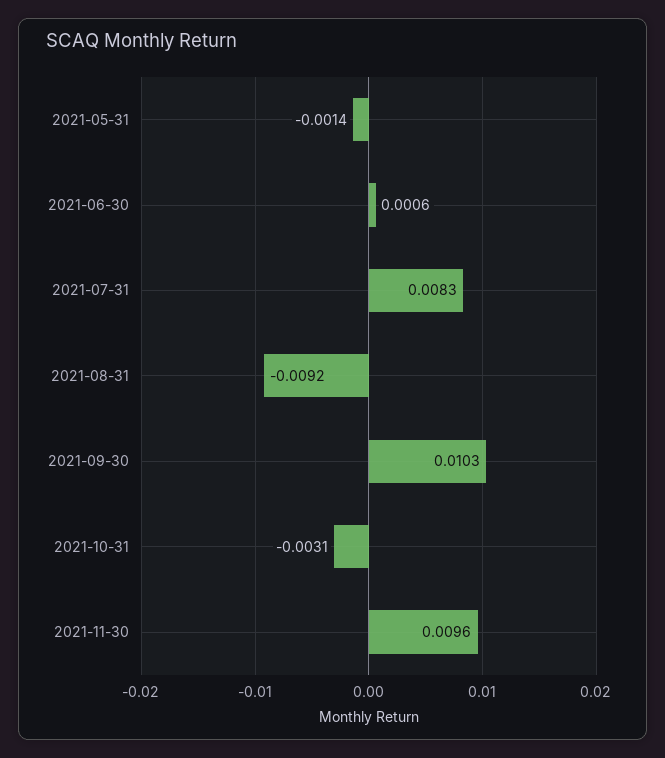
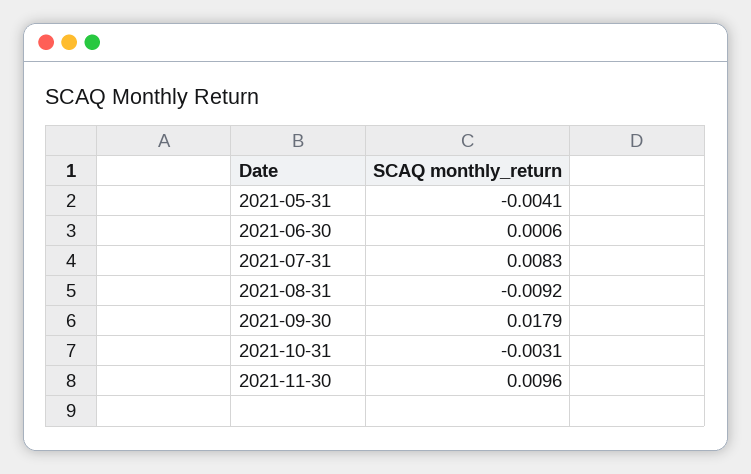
2021-05-31: -0.0014 -> -0.0041
2021-09-30: 0.0103 -> 0.0179

